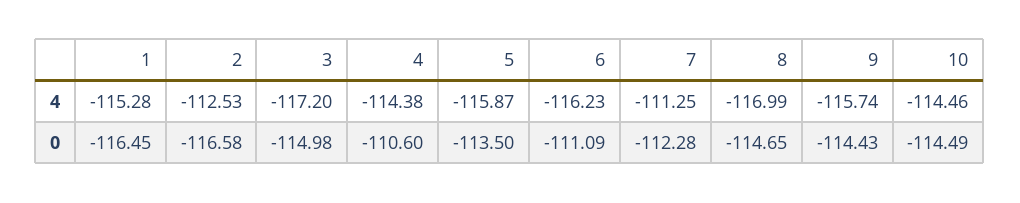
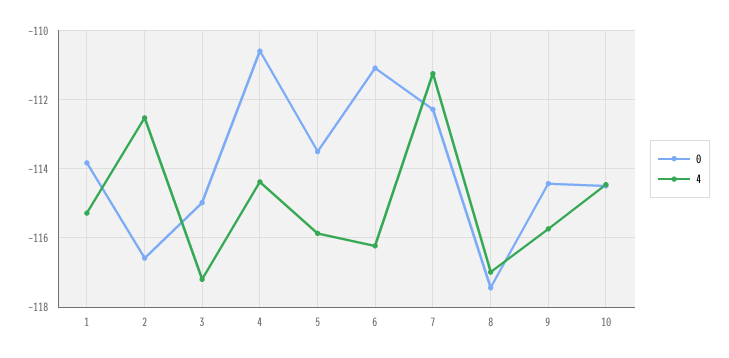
0, 1: -116.45 -> -113.8
0, 8: -114.65 -> -117.4

